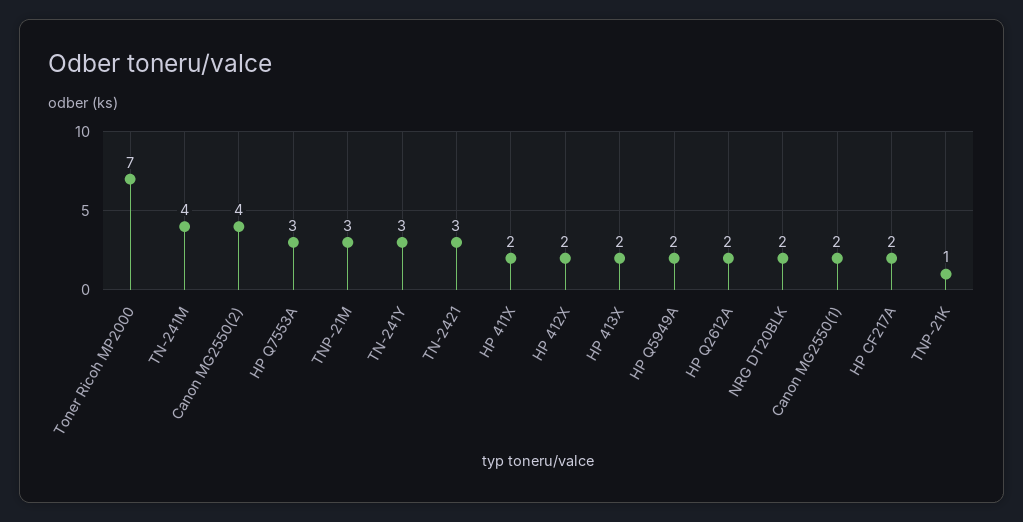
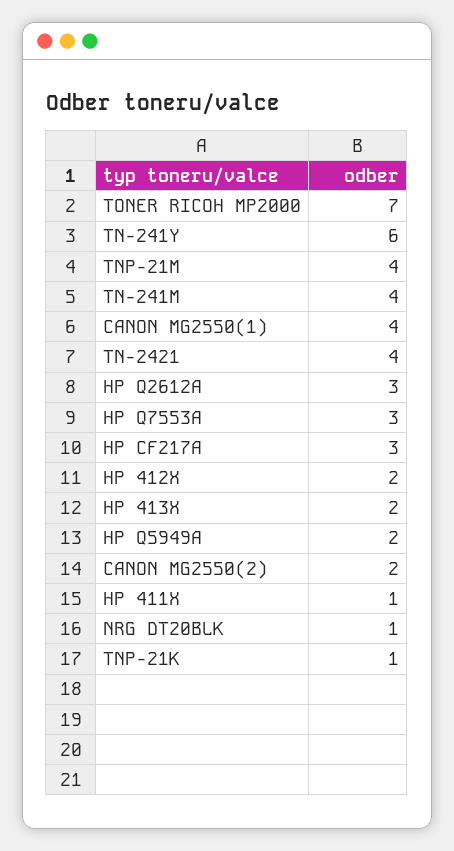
Canon MG2550(2): 4 -> 2
TNP-21M: 3 -> 4
TN-241Y: 3 -> 6
TN-2421: 3 -> 4
HP 411X: 2 -> 1
HP Q2612A: 2 -> 3
NRG DT20BLK: 2 -> 1
Canon MG2550(1): 2 -> 4
HP CF217A: 2 -> 3

